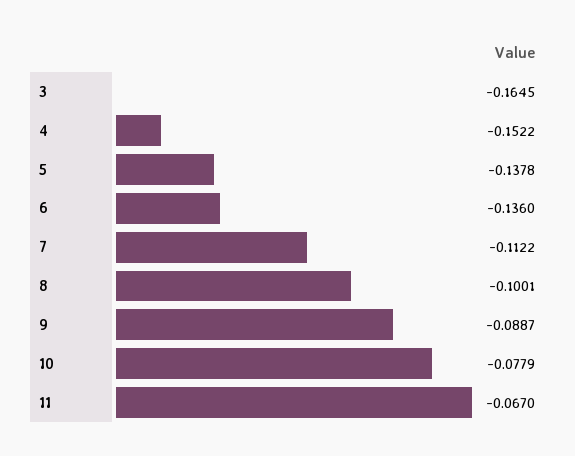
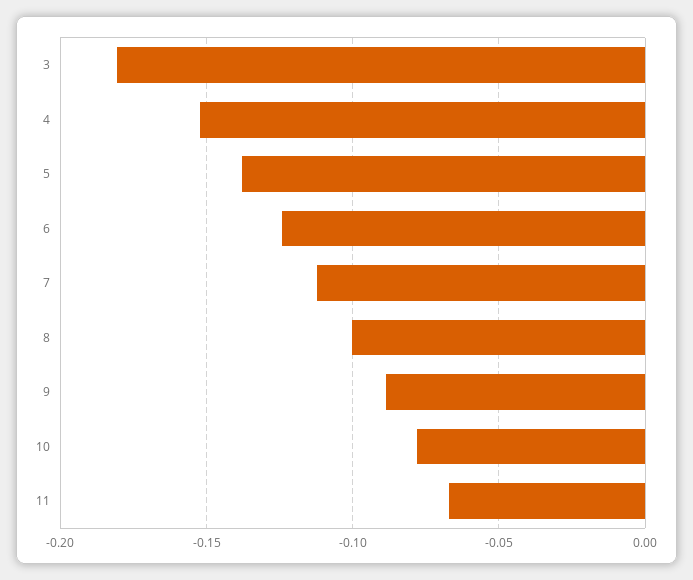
3: -0.1645 -> -0.18
6: -0.136 -> -0.125

